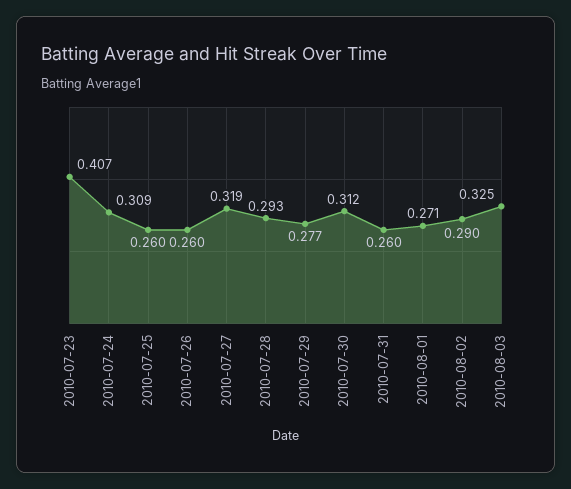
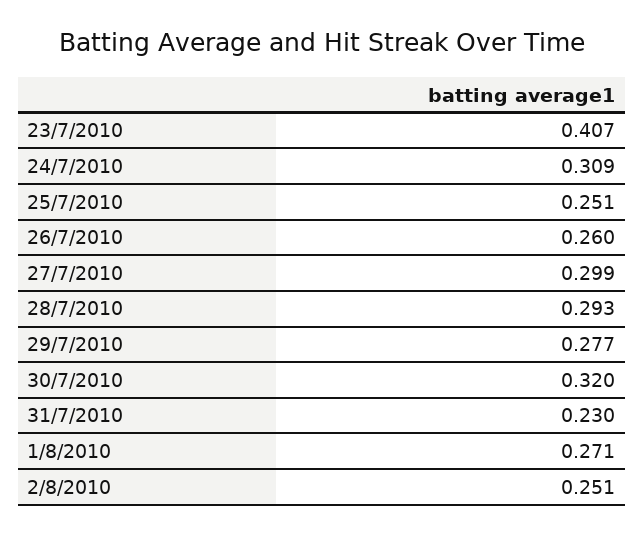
2010-07-25: 0.26 -> 0.251
2010-07-27: 0.319 -> 0.299
2010-07-30: 0.312 -> 0.32
2010-07-31: 0.26 -> 0.23
2010-08-02: 0.29 -> 0.251
2010-08-03: 0.325 -> none

